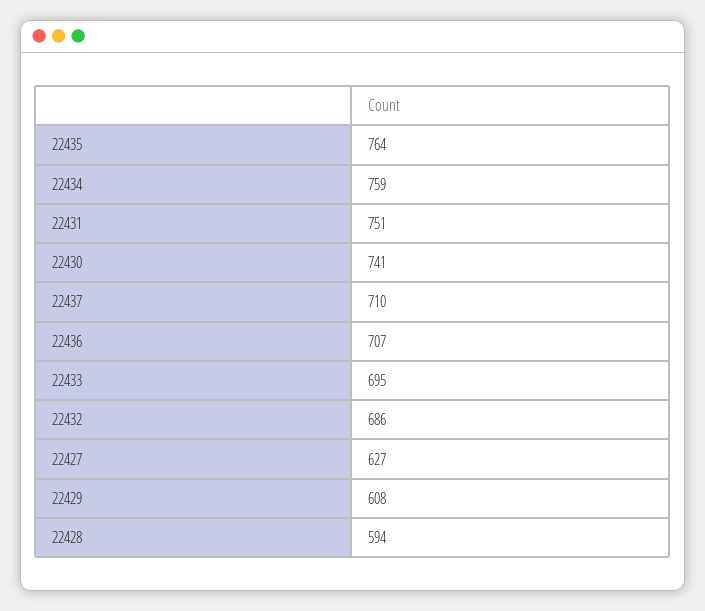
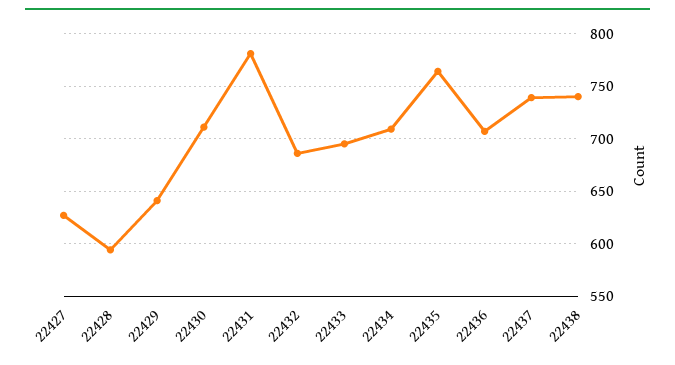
22434: 759 -> 710
22431: 751 -> 780
22430: 741 -> 710
22437: 710 -> 740
22429: 608 -> 640
22438: none -> 740

